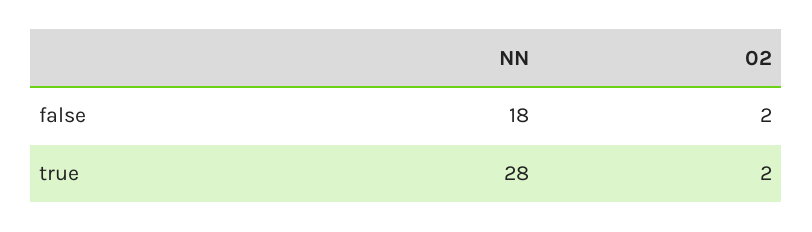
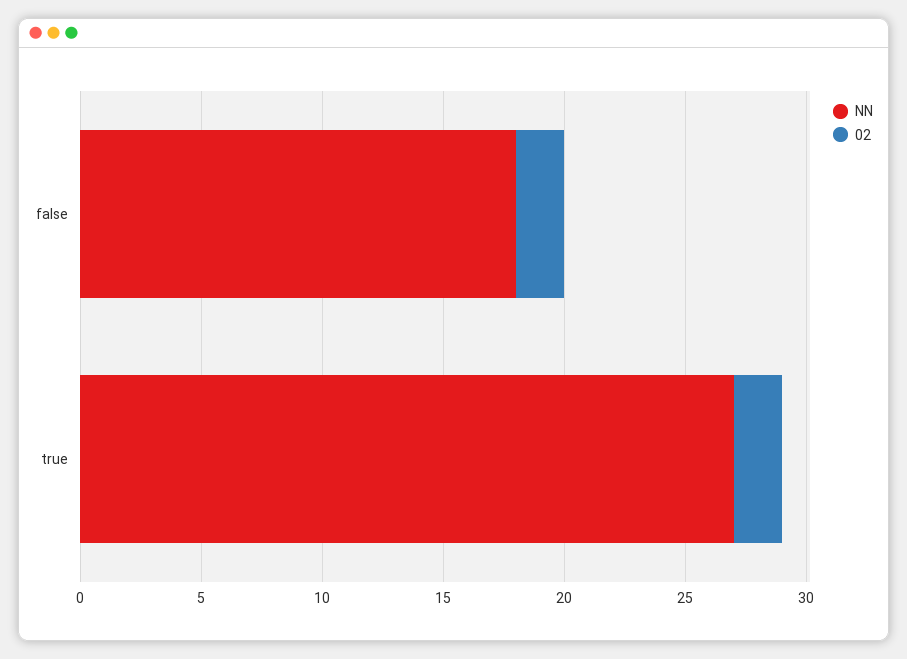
NN, true: 28 -> 27

